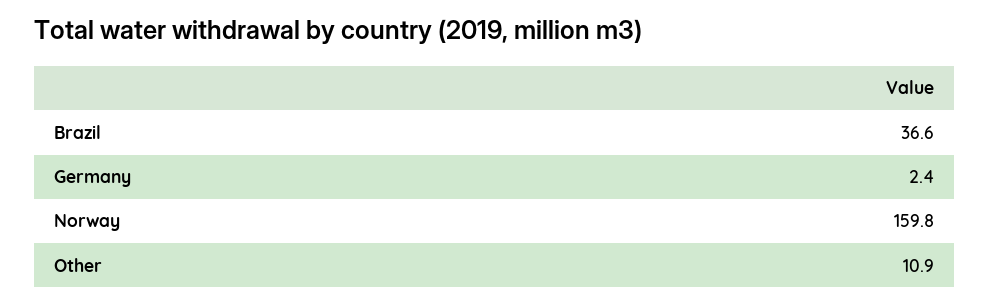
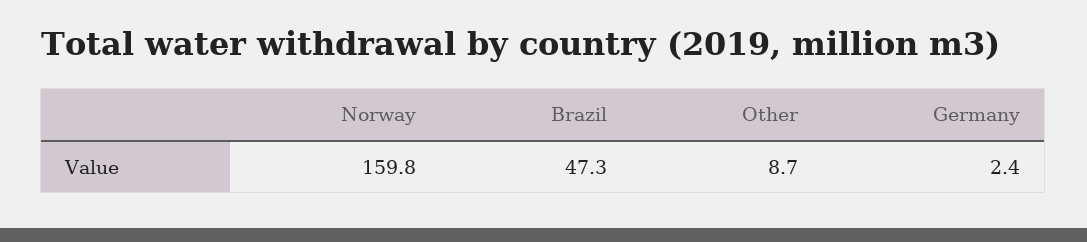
Brazil: 36.6 -> 47.3
Other: 10.9 -> 8.7

